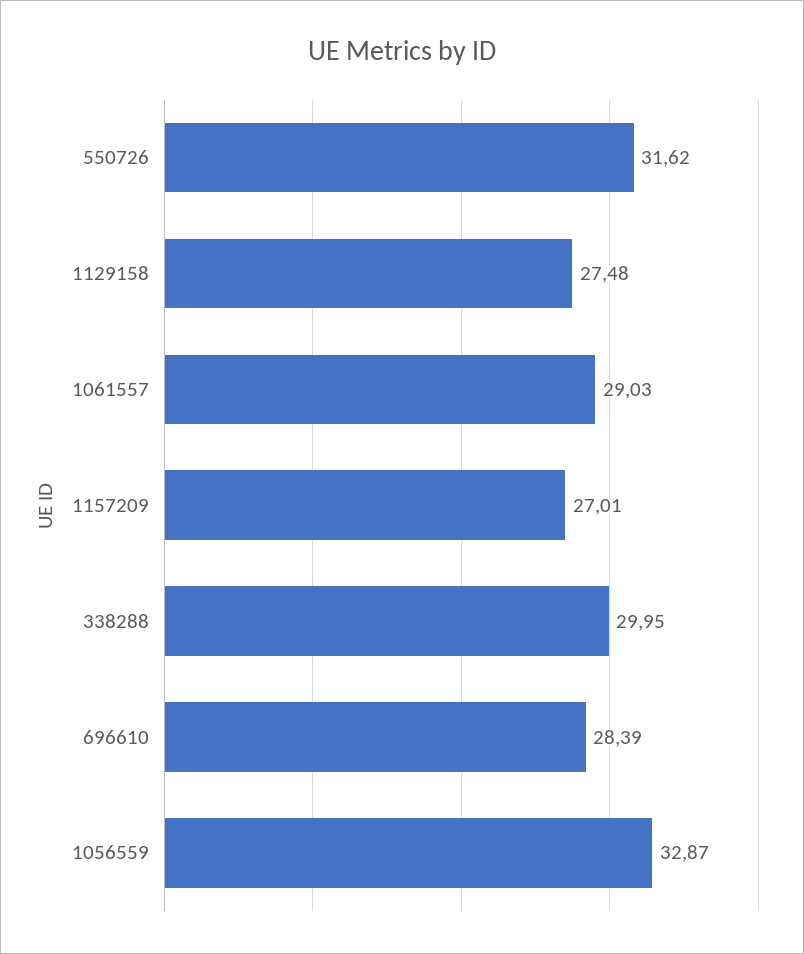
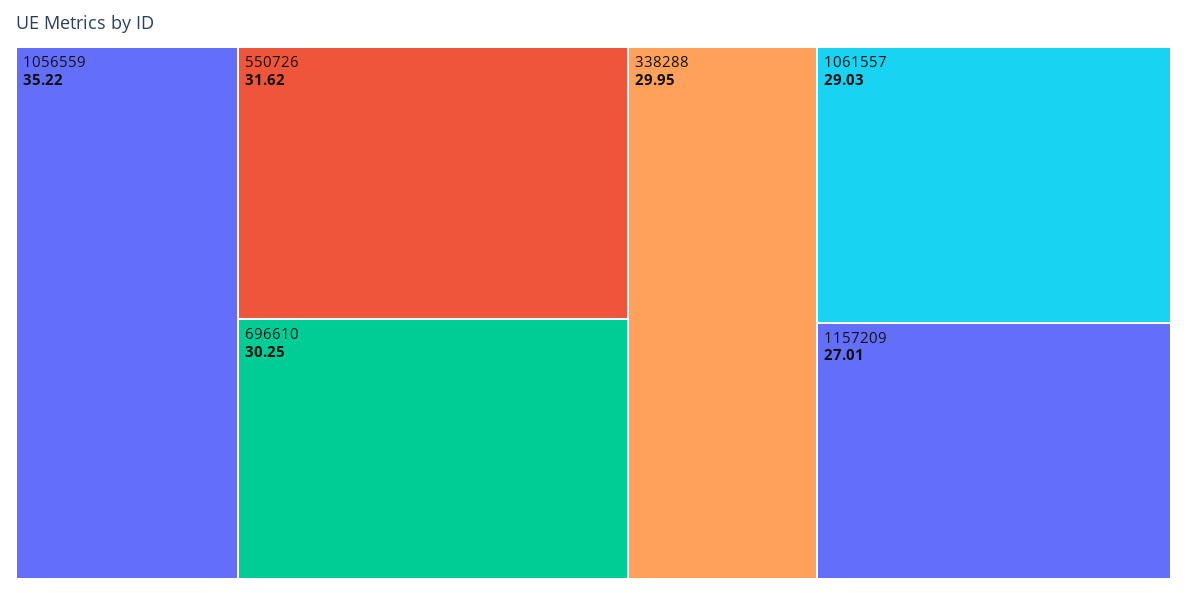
1129158: 27.48 -> none
696610: 28.39 -> 30.25
1056559: 32.87 -> 35.22

